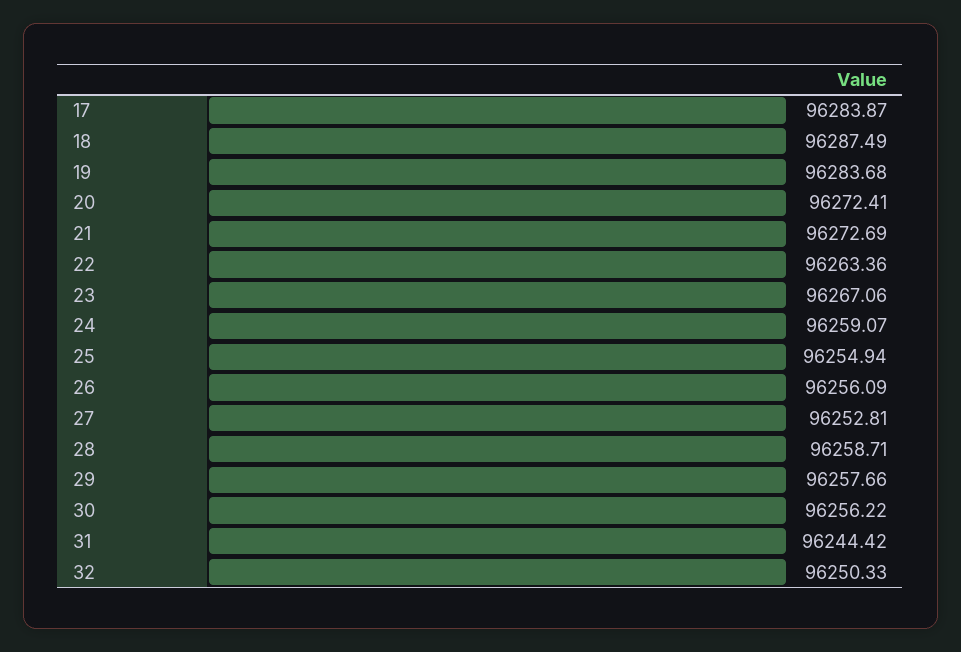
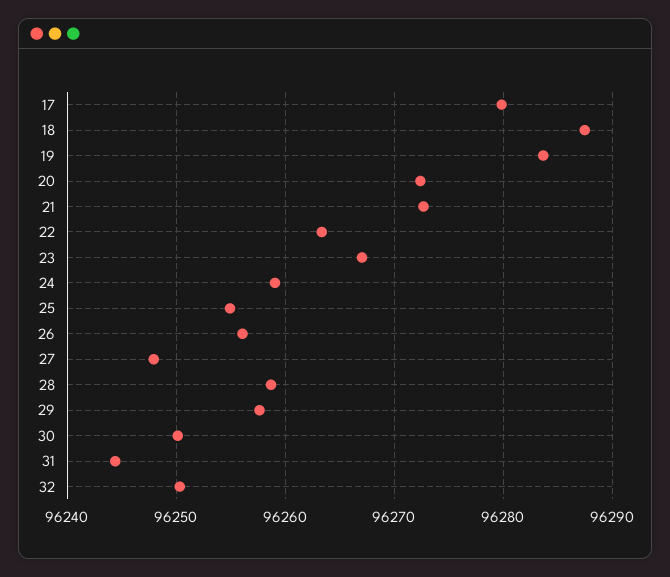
17: 96283.87 -> 96280
27: 96252.81 -> 96248
30: 96256.22 -> 96250

